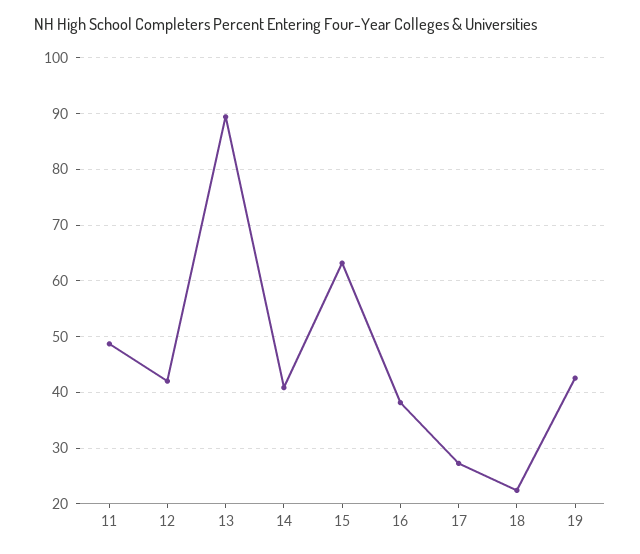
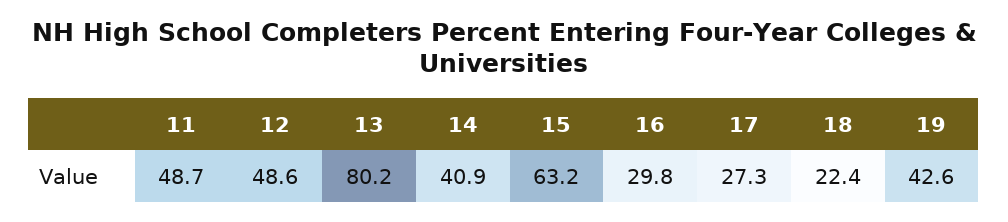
12: 42 -> 48.6
13: 90 -> 80.2
16: 38 -> 29.8

